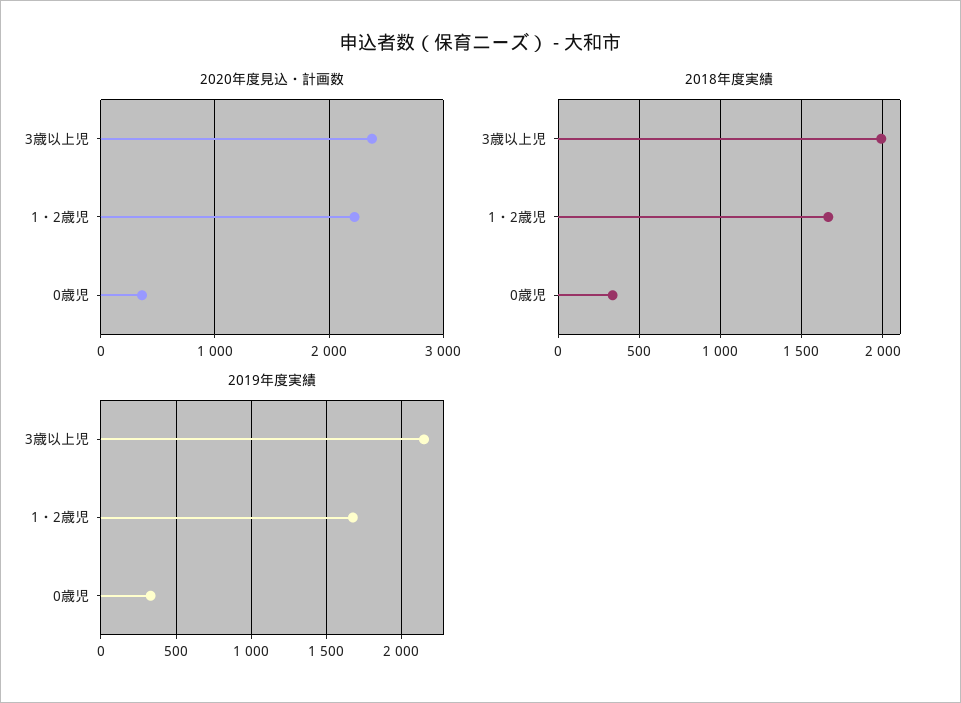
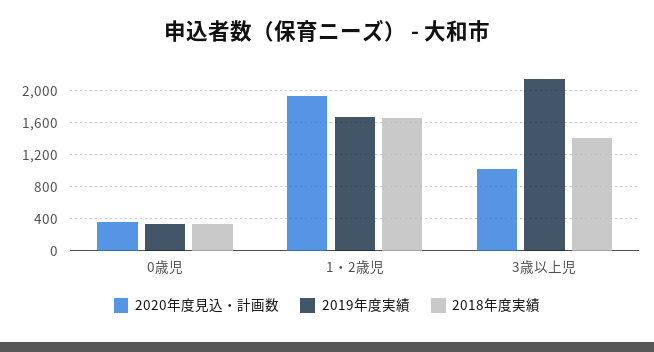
2020年度見込・計画数, 3歳以上児: 2400 -> 1000
2020年度見込・計画数, 1・2歳児: 2200 -> 1900
2018年度実績, 3歳以上児: 2000 -> 1400

